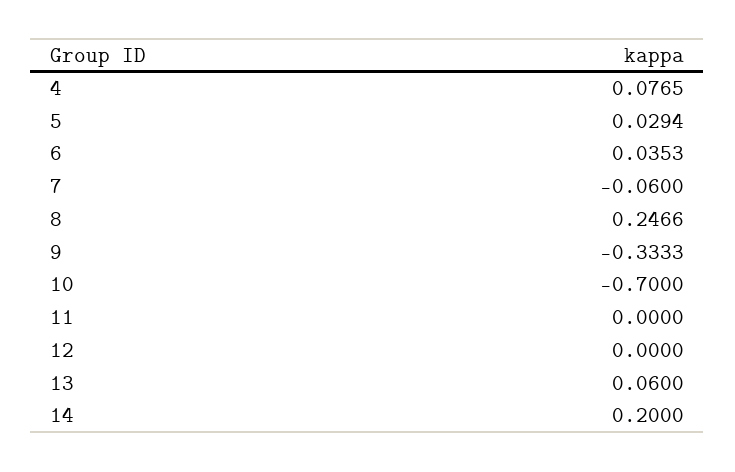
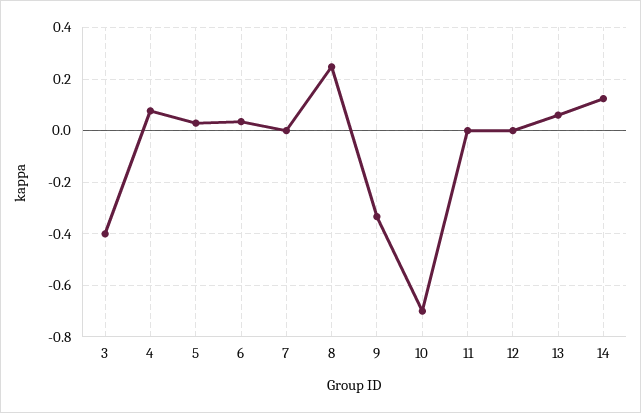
7: -0.06 -> 0
14: 0.2 -> 0.125
3: none -> -0.4

